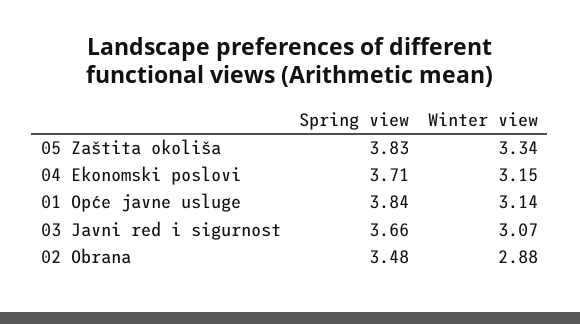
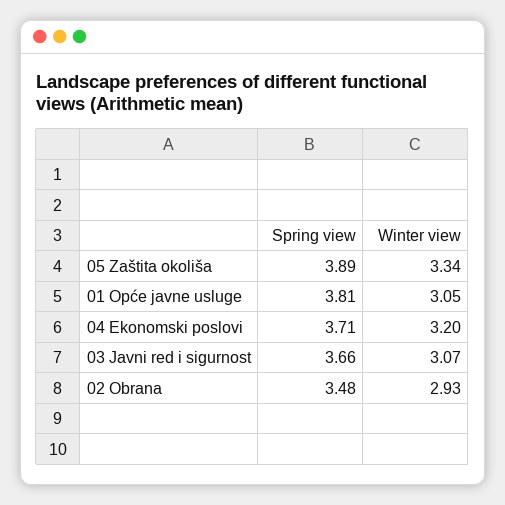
Spring view, 05 Zaštita okoliša: 3.83 -> 3.89
Winter view, 04 Ekonomski poslovi: 3.15 -> 3.2
Spring view, 01 Opće javne usluge: 3.84 -> 3.81
Winter view, 01 Opće javne usluge: 3.14 -> 3.05
Winter view, 02 Obrana: 2.88 -> 2.93

